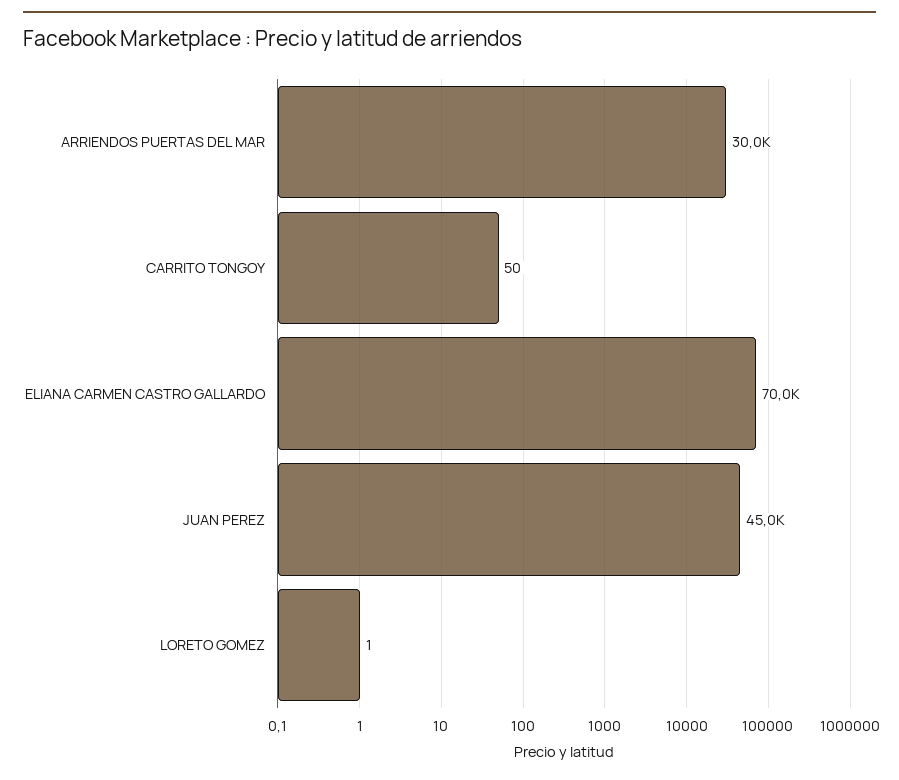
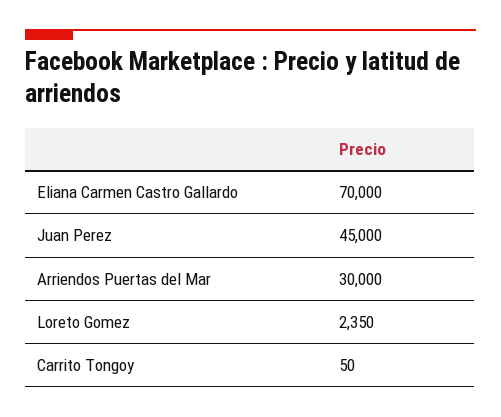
LORETO GOMEZ: 1 -> 2350

